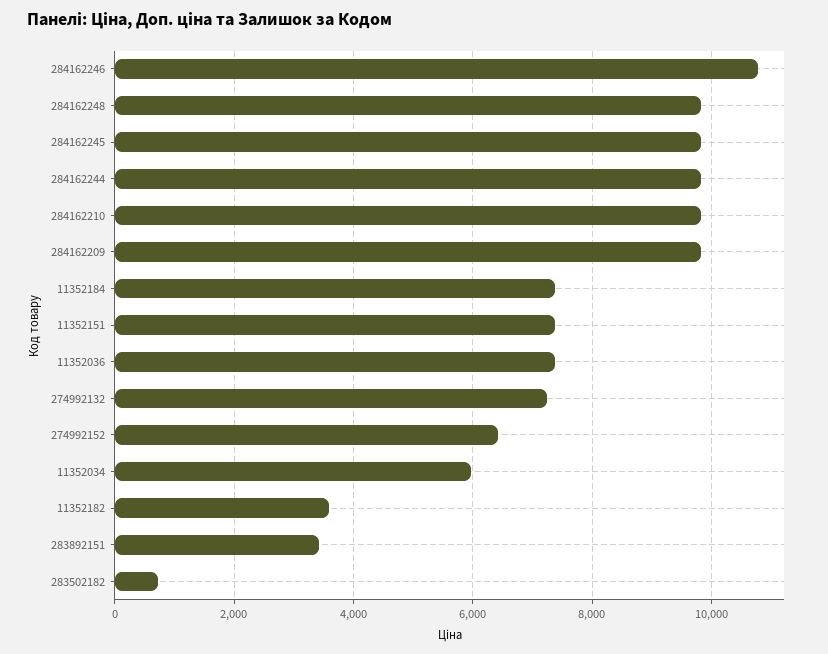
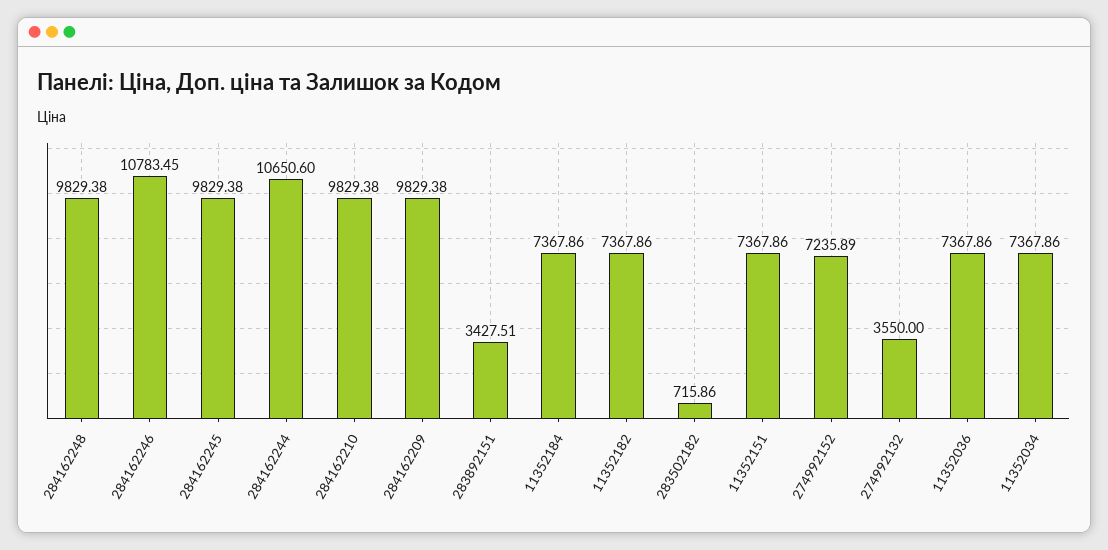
284162244: 9800 -> 10650.6
274992132: 7200 -> 3550
274992152: 6400 -> 7235.89
11352034: 6000 -> 7367.86
11352182: 3600 -> 7367.86

